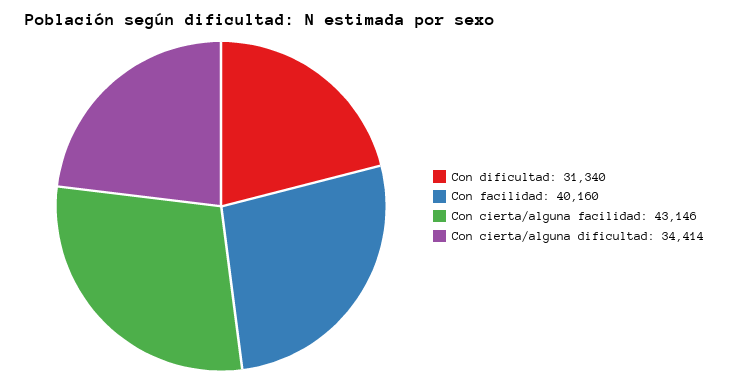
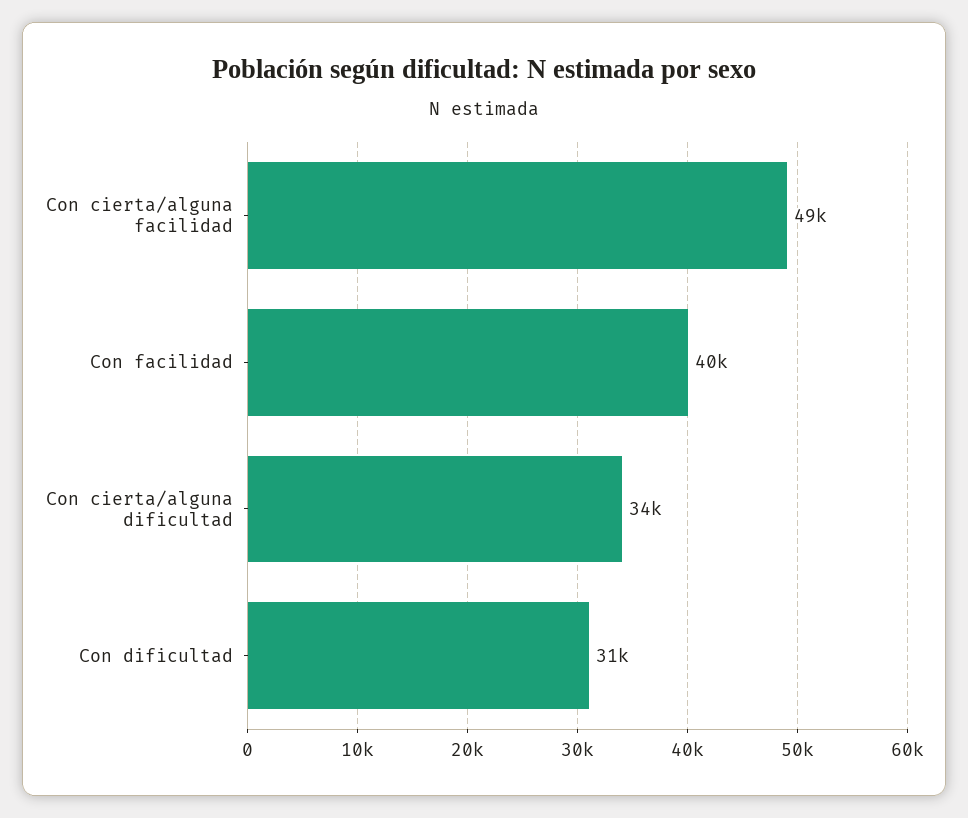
Con cierta/alguna facilidad: 43146 -> 49000

